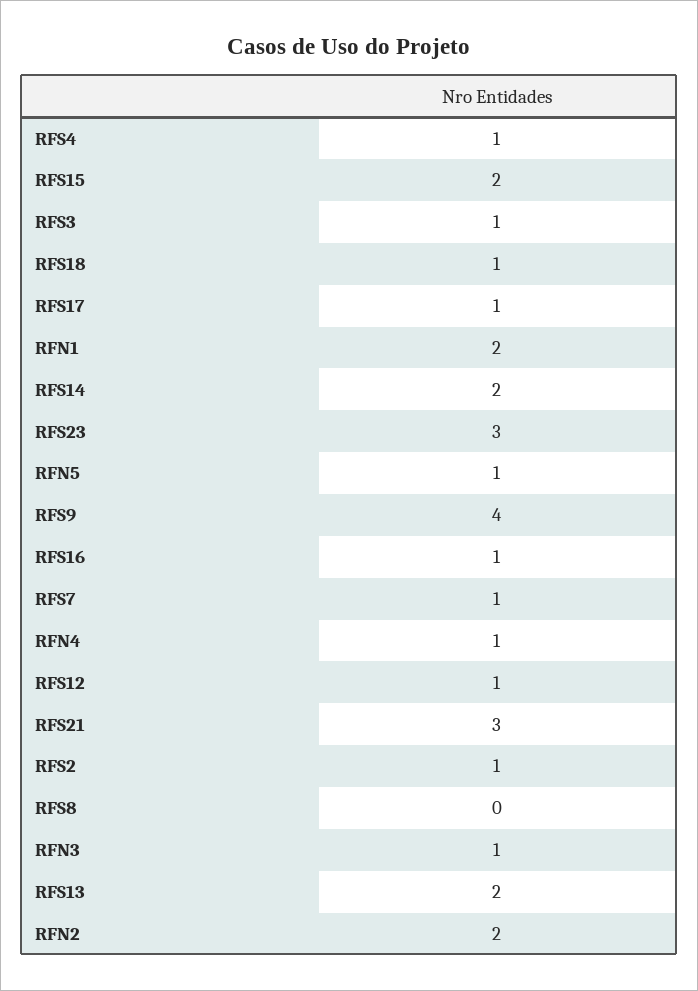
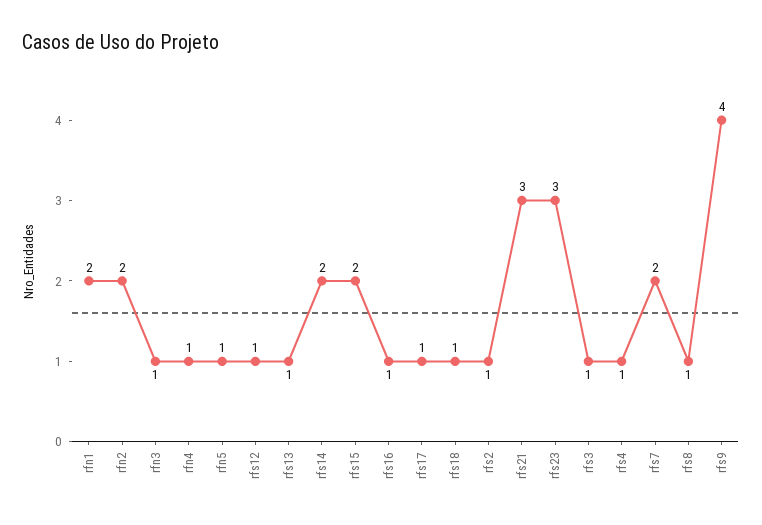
RFS7: 1 -> 2
RFS8: 0 -> 1
RFS13: 2 -> 1

